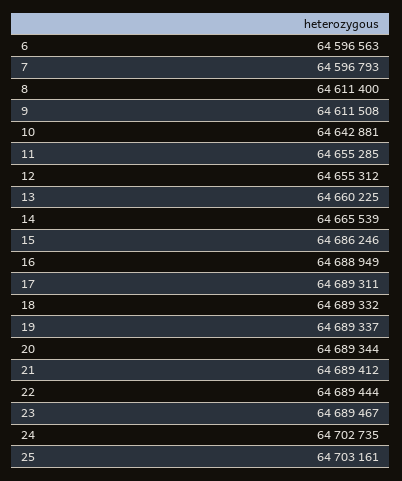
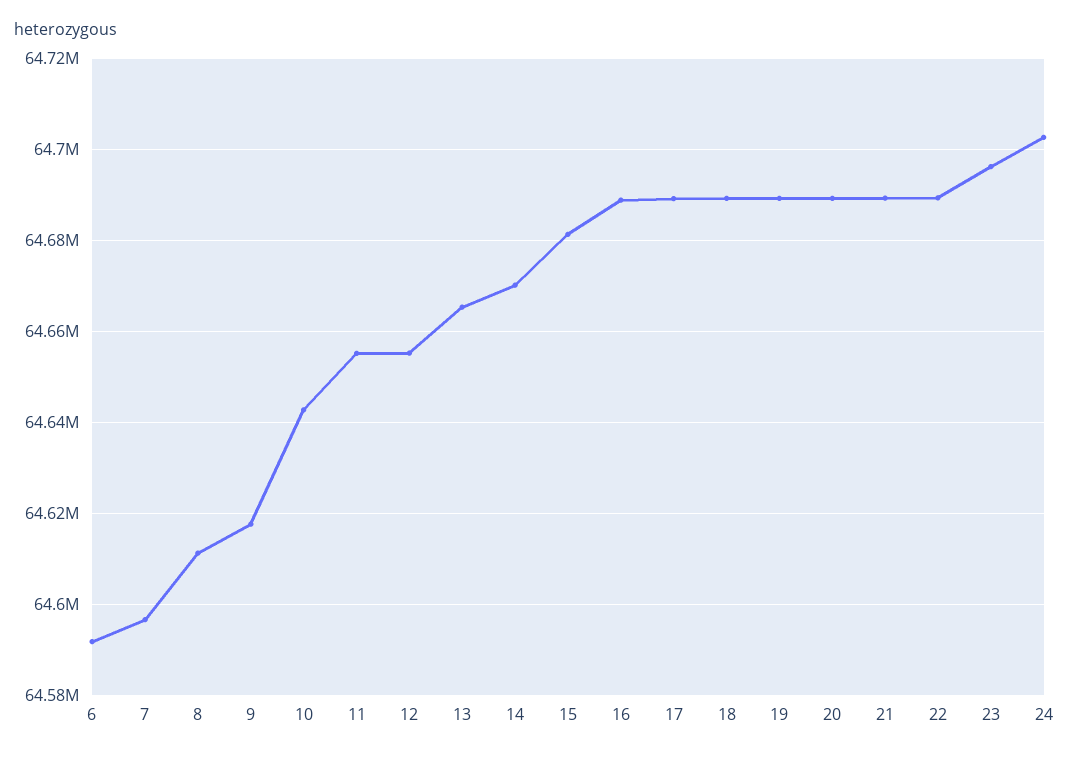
6: 64596563 -> 64592000
9: 64611508 -> 64618000
13: 64660225 -> 64666000
14: 64665539 -> 64670000
15: 64686246 -> 64682000
23: 64689467 -> 64696000
25: 64703161 -> none

